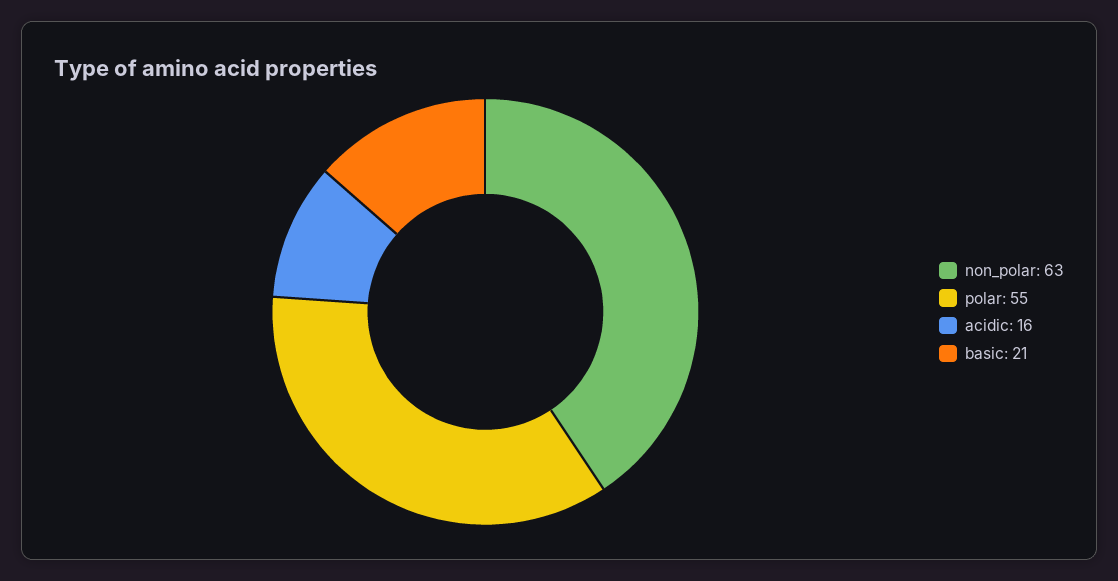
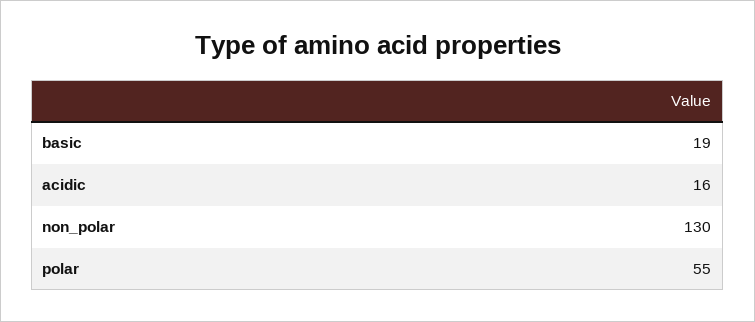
non_polar: 63 -> 130
basic: 21 -> 19

